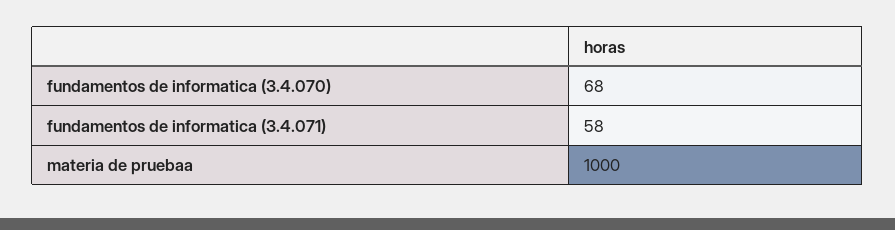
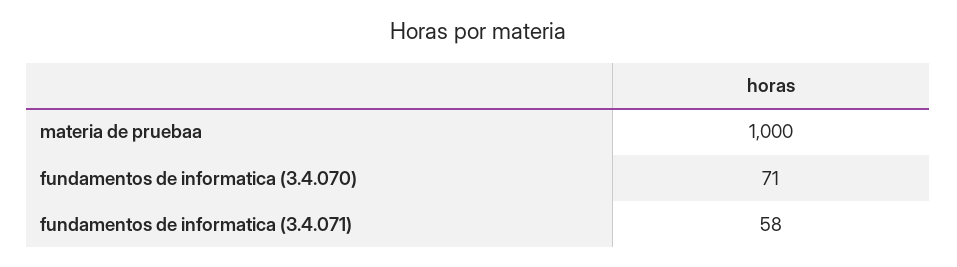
fundamentos de informatica (3.4.070): 68 -> 71

